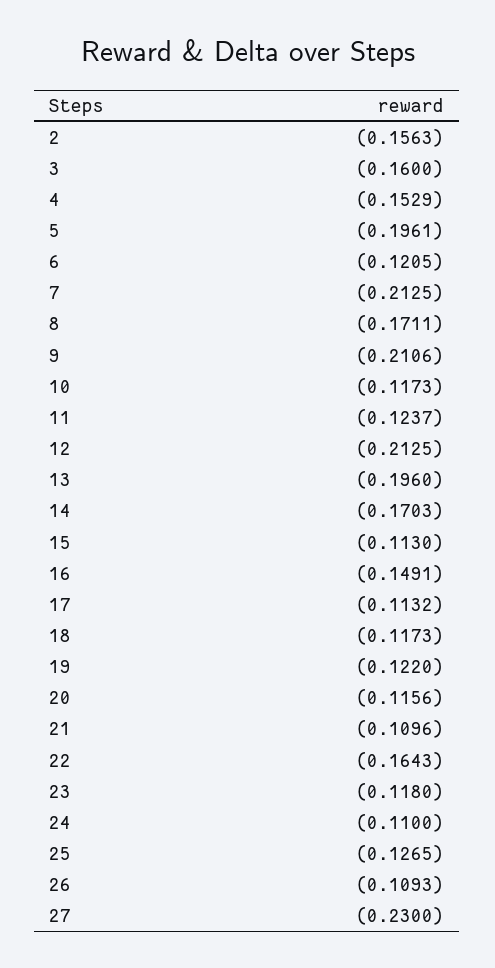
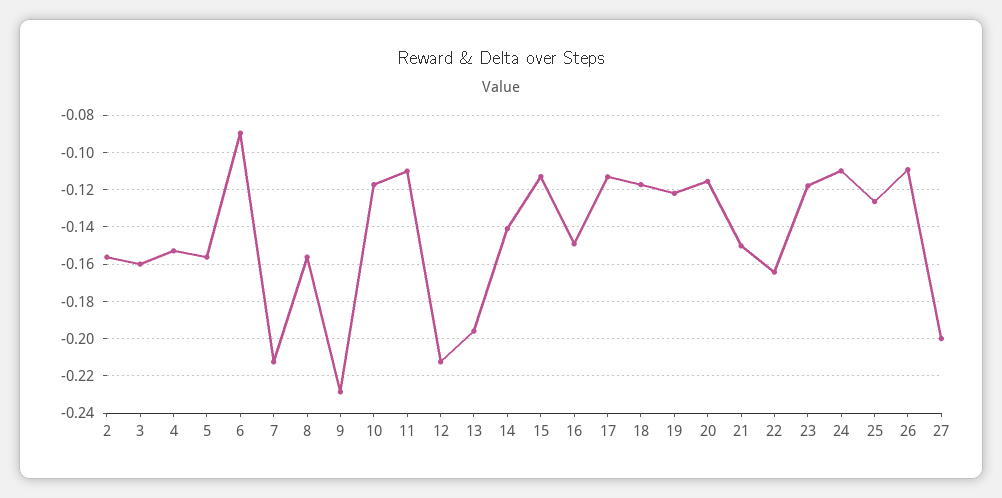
5: -0.1961 -> -0.155
6: -0.1205 -> -0.09
8: -0.1711 -> -0.155
9: -0.2106 -> -0.23
11: -0.1237 -> -0.11
14: -0.1703 -> -0.14
21: -0.1096 -> -0.15
27: -0.23 -> -0.2

